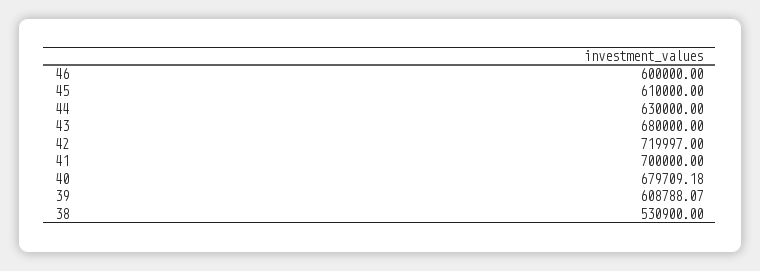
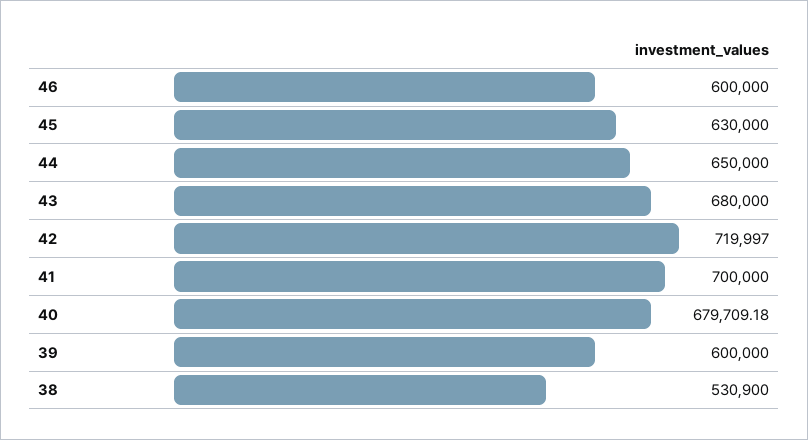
45: 610000 -> 630000
44: 630000 -> 650000
39: 608788.07 -> 600000

